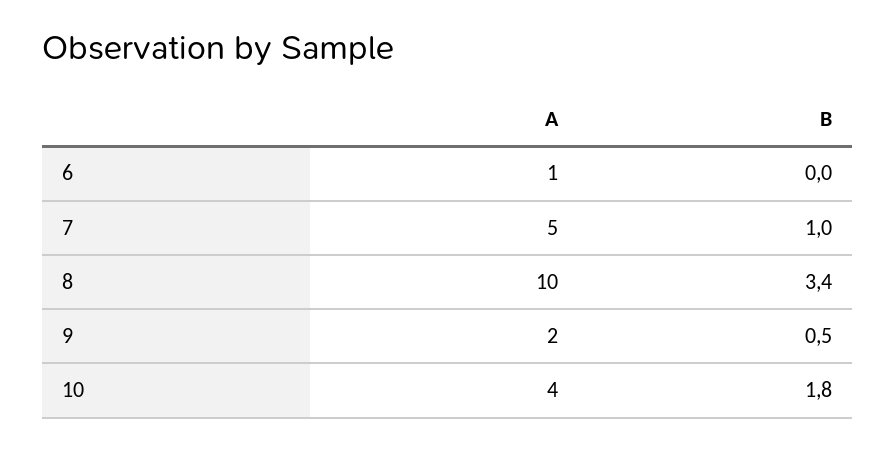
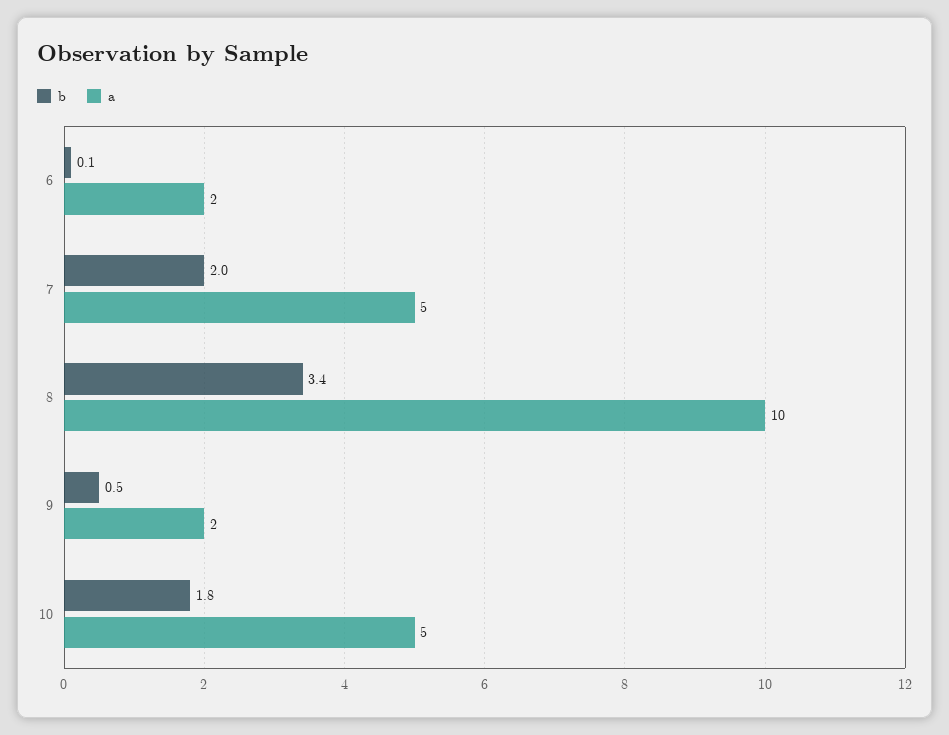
A, 6: 1 -> 2
B, 6: 0 -> 0.1
B, 7: 1 -> 2
A, 10: 4 -> 5

